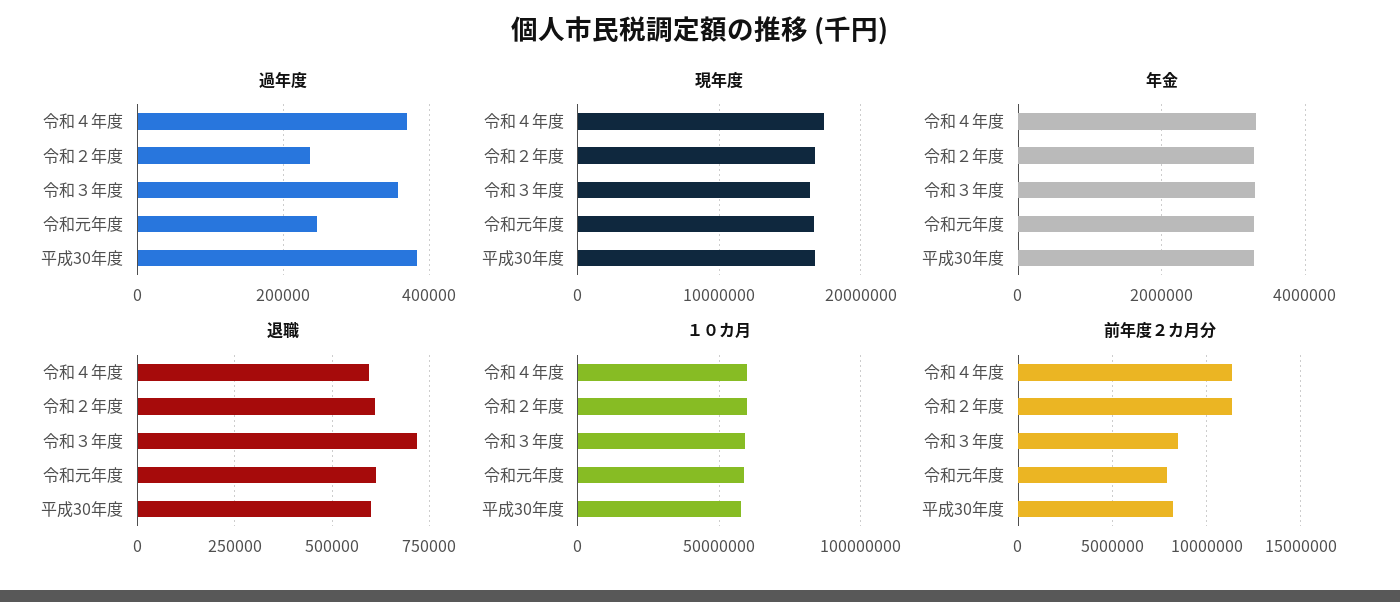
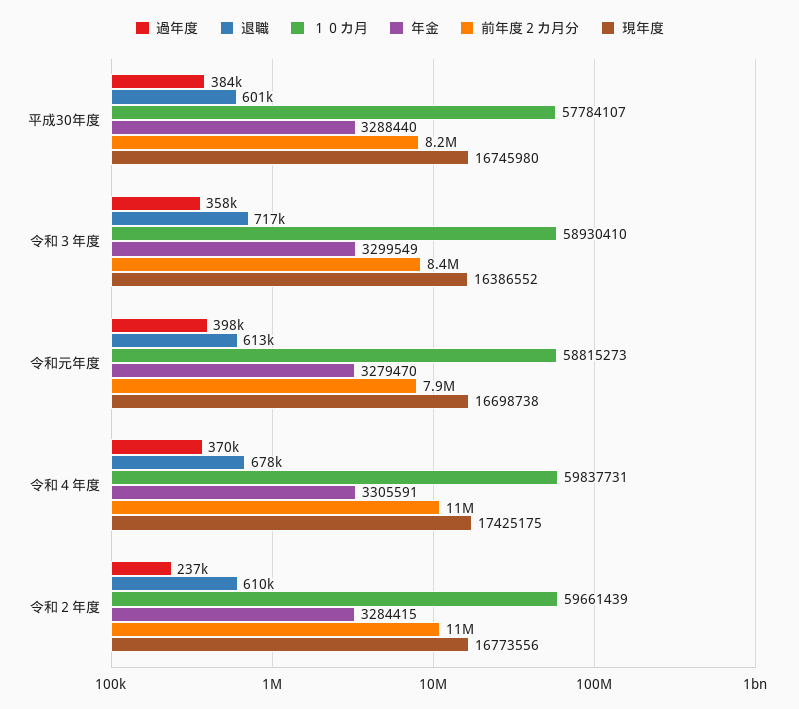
過年度, 令和元年度: 240000 -> 398000
退職, 令和４年度: 600000 -> 678000

